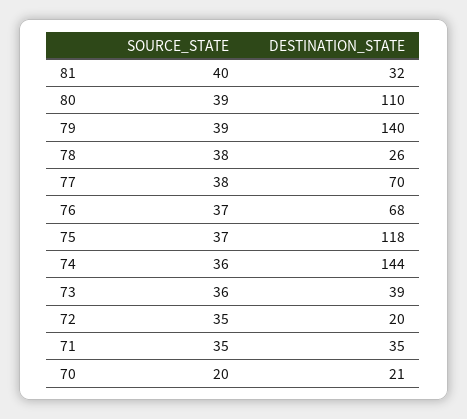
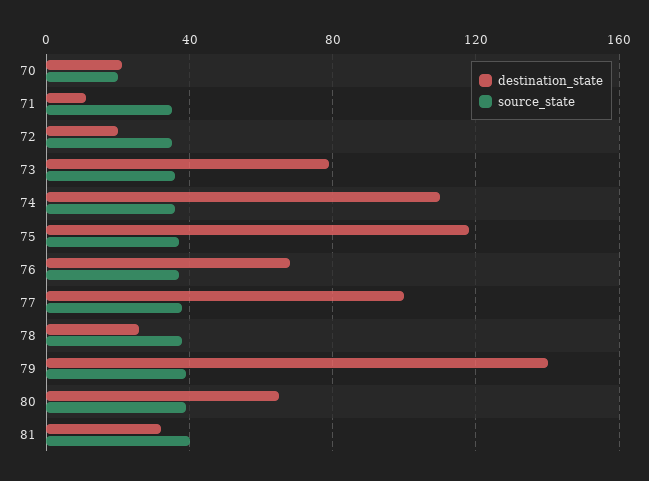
DESTINATION_STATE, 80: 110 -> 65
DESTINATION_STATE, 77: 70 -> 100
DESTINATION_STATE, 74: 144 -> 110
DESTINATION_STATE, 73: 39 -> 80
DESTINATION_STATE, 71: 35 -> 10

